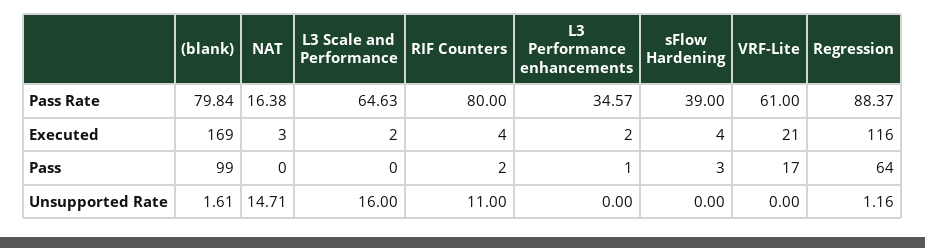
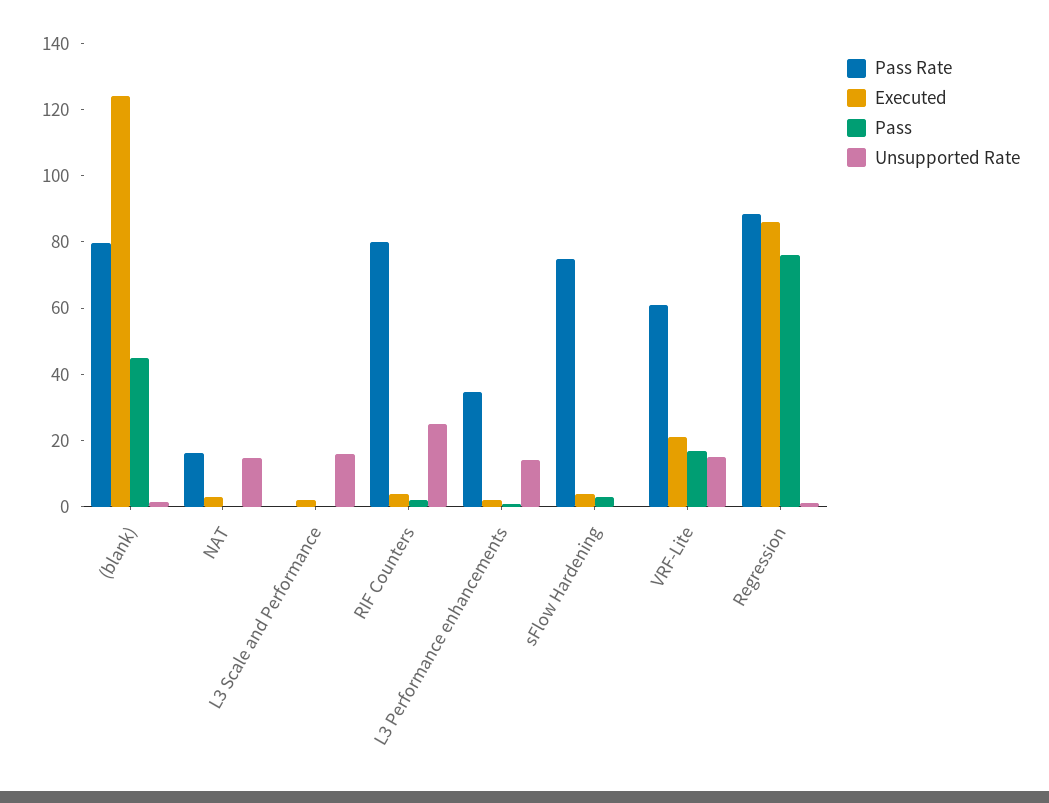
Pass Rate, L3 Scale and Performance: 64.63 -> 0
Pass Rate, sFlow Hardening: 39 -> 75
Executed, (blank): 169 -> 125
Executed, Regression: 116 -> 85
Pass, (blank): 99 -> 45
Pass, Regression: 64 -> 75
Unsupported Rate, RIF Counters: 11 -> 25
Unsupported Rate, L3 Performance enhancements: 0 -> 15
Unsupported Rate, VRF-Lite: 0 -> 15

